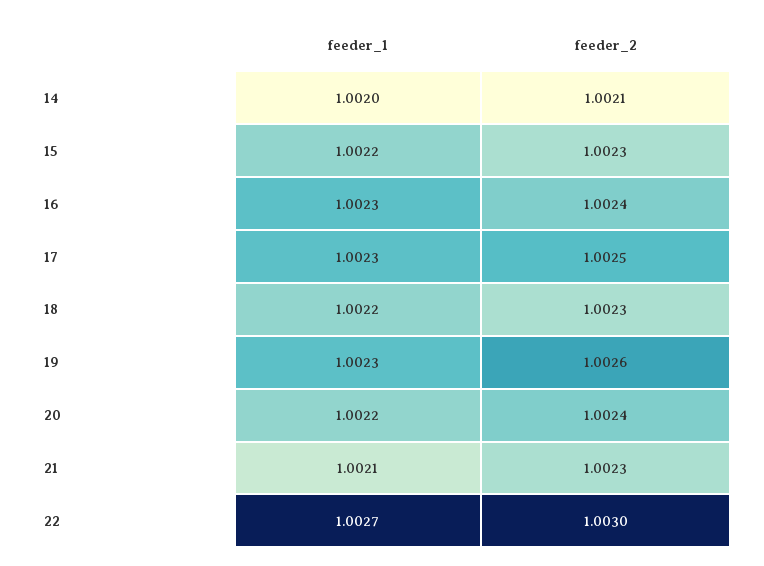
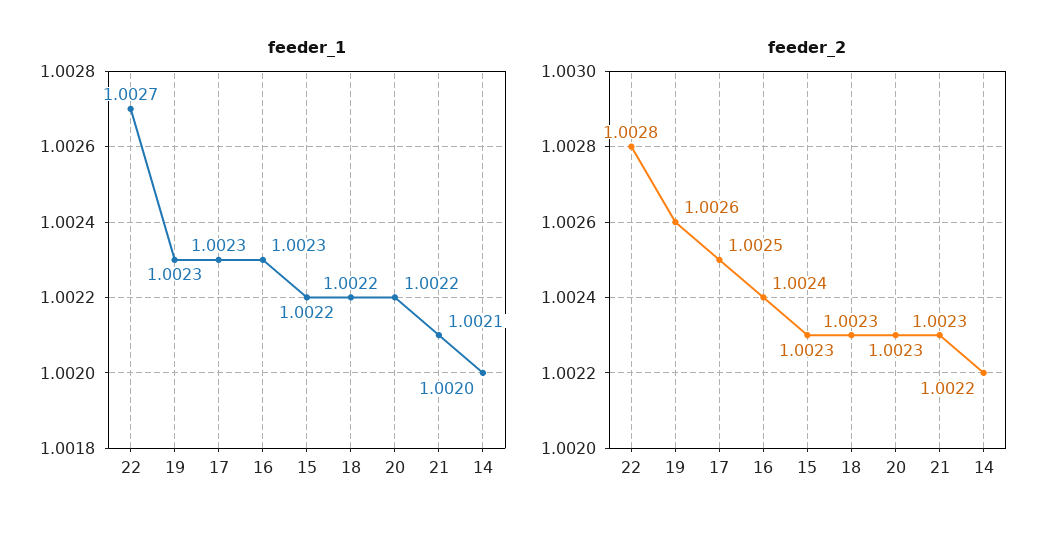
feeder_2, 14: 1.0021 -> 1.0022
feeder_2, 20: 1.0024 -> 1.0023
feeder_2, 22: 1.003 -> 1.0028

